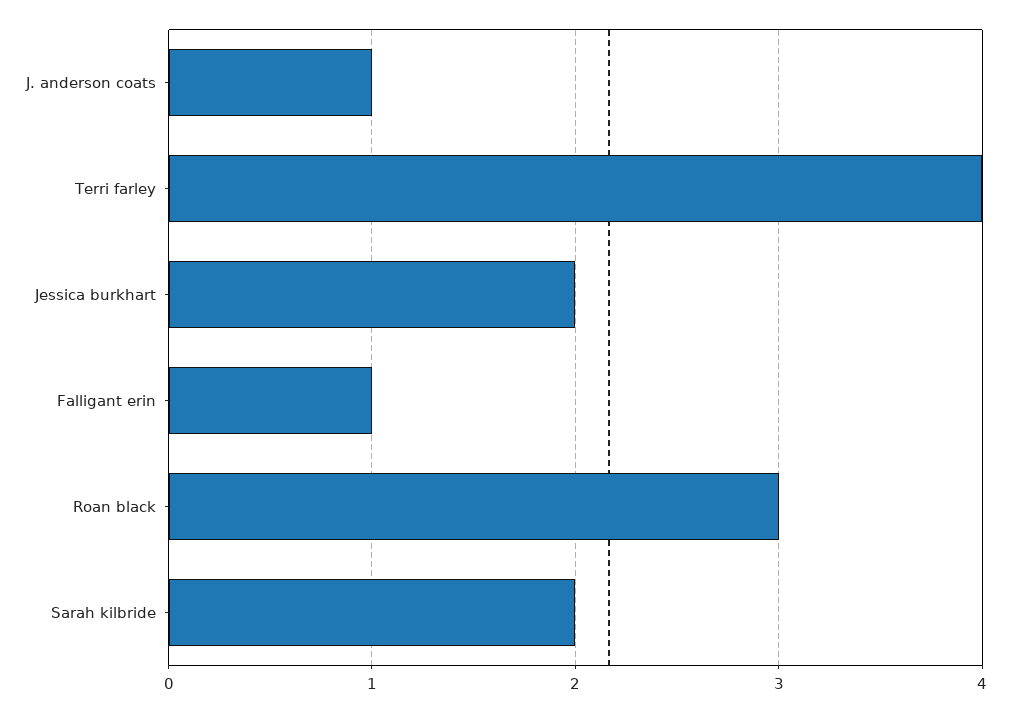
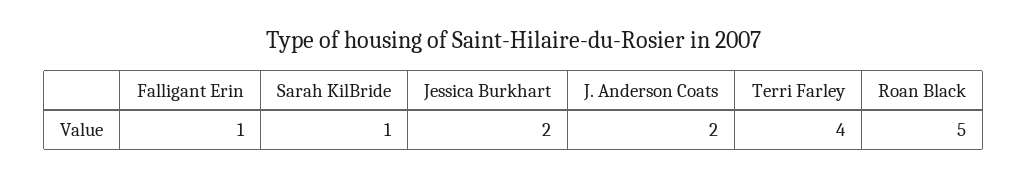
J. anderson coats: 1 -> 2
Roan black: 3 -> 5
Sarah kilbride: 2 -> 1

